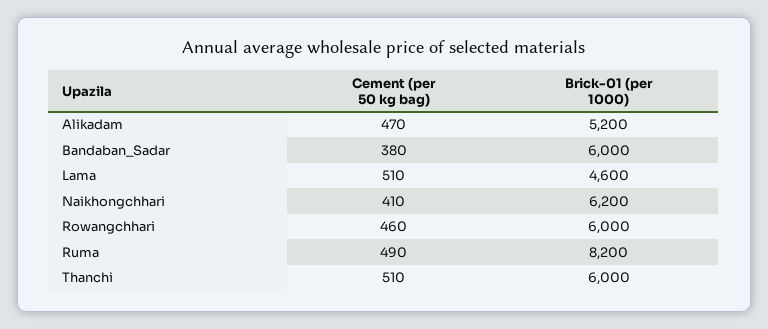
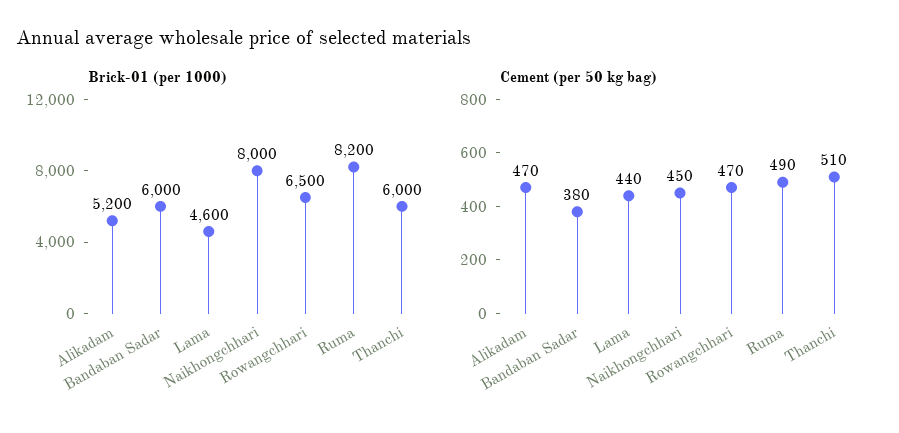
Cement (per 50 kg bag), Lama: 510 -> 440
Cement (per 50 kg bag), Naikhongchhari: 410 -> 450
Brick-01 (per 1000), Naikhongchhari: 6200 -> 8000
Cement (per 50 kg bag), Rowangchhari: 460 -> 470
Brick-01 (per 1000), Rowangchhari: 6000 -> 6500

